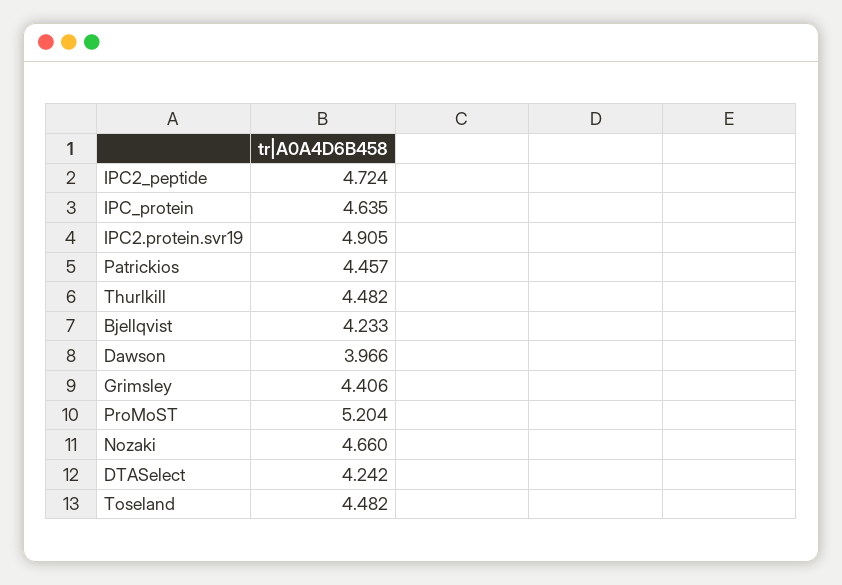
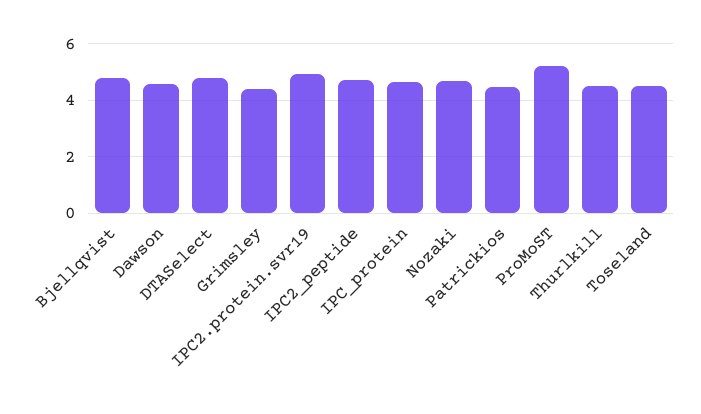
Bjellqvist: 4.233 -> 4.75
Dawson: 3.966 -> 4.5
DTASelect: 4.242 -> 4.75

